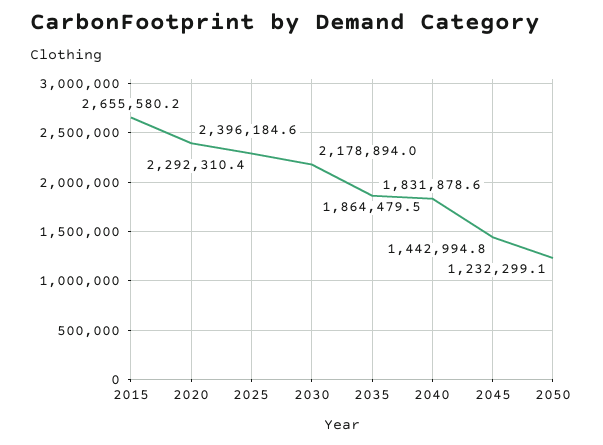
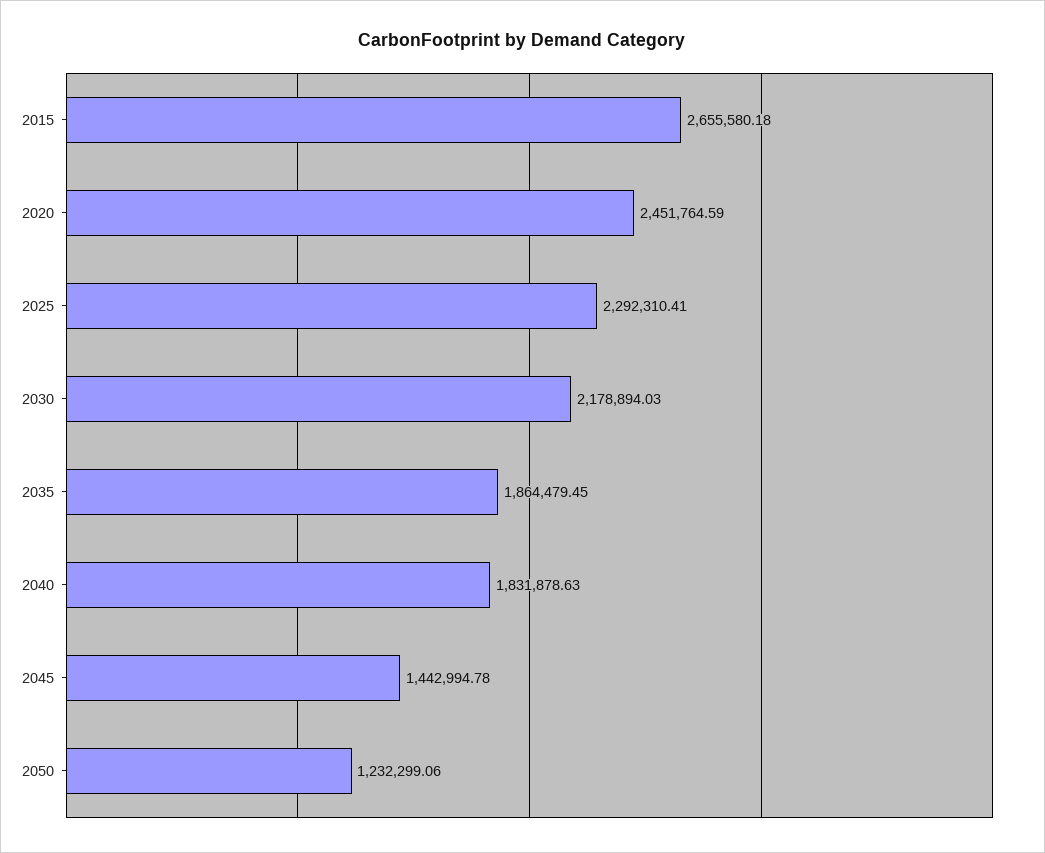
2020: 2396184.6 -> 2451764.59

